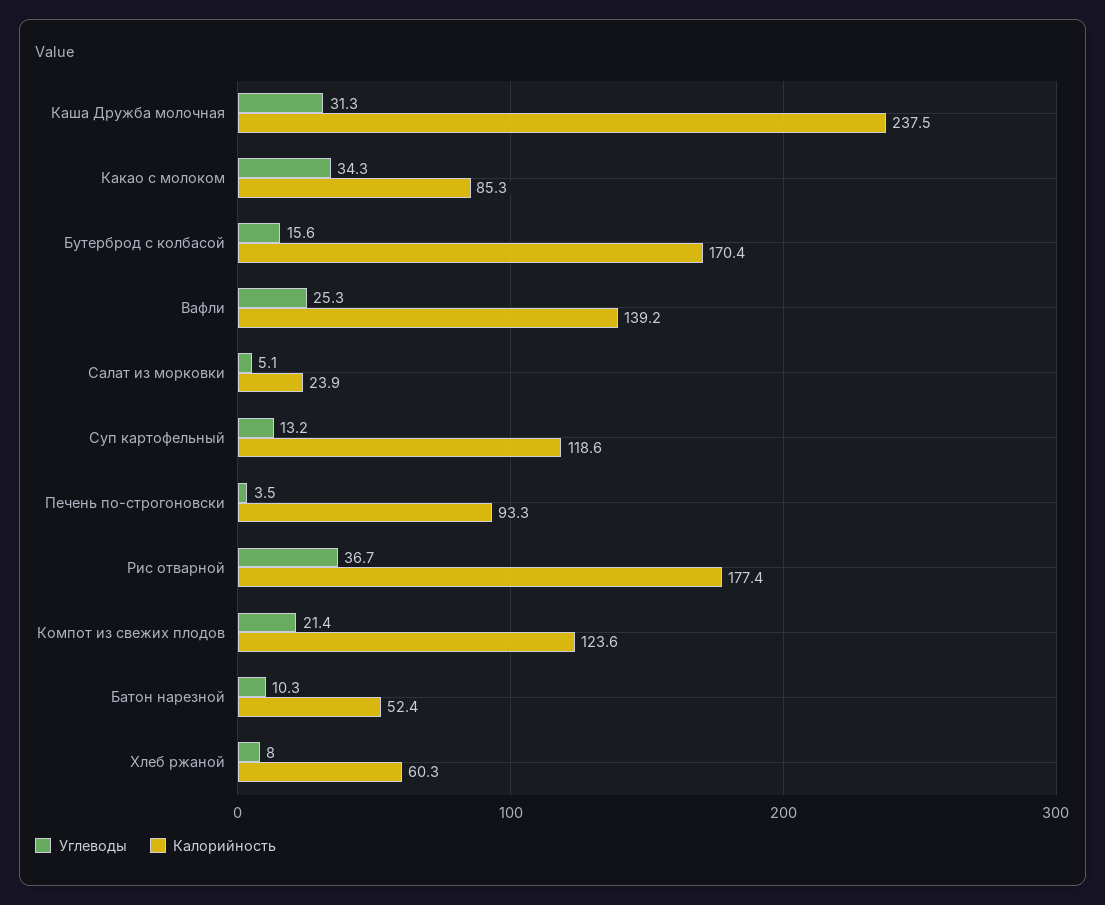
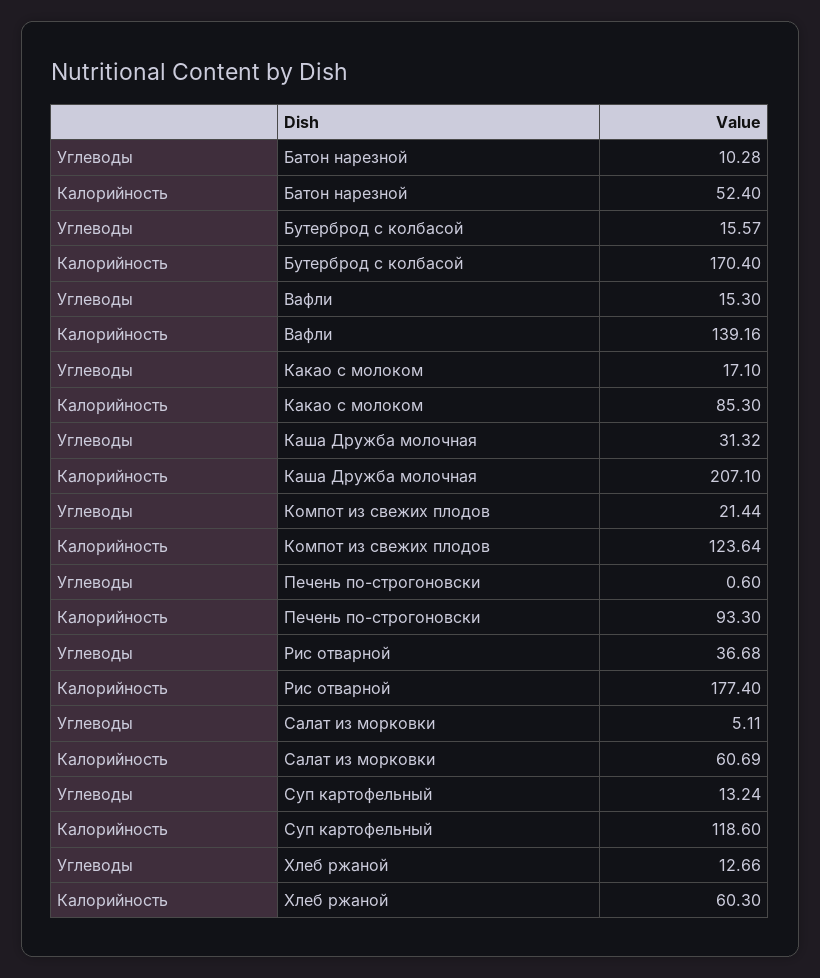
Калорийность, Каша Дружба молочная: 237.5 -> 207.1
Углеводы, Какао с молоком: 34.3 -> 17.1
Углеводы, Вафли: 25.3 -> 15.3
Калорийность, Салат из морковки: 23.9 -> 60.69
Углеводы, Печень по-строгоновски: 3.5 -> 0.6
Углеводы, Хлеб ржаной: 8 -> 12.66

